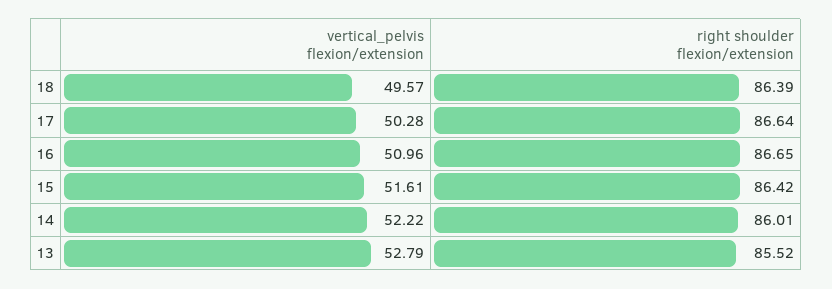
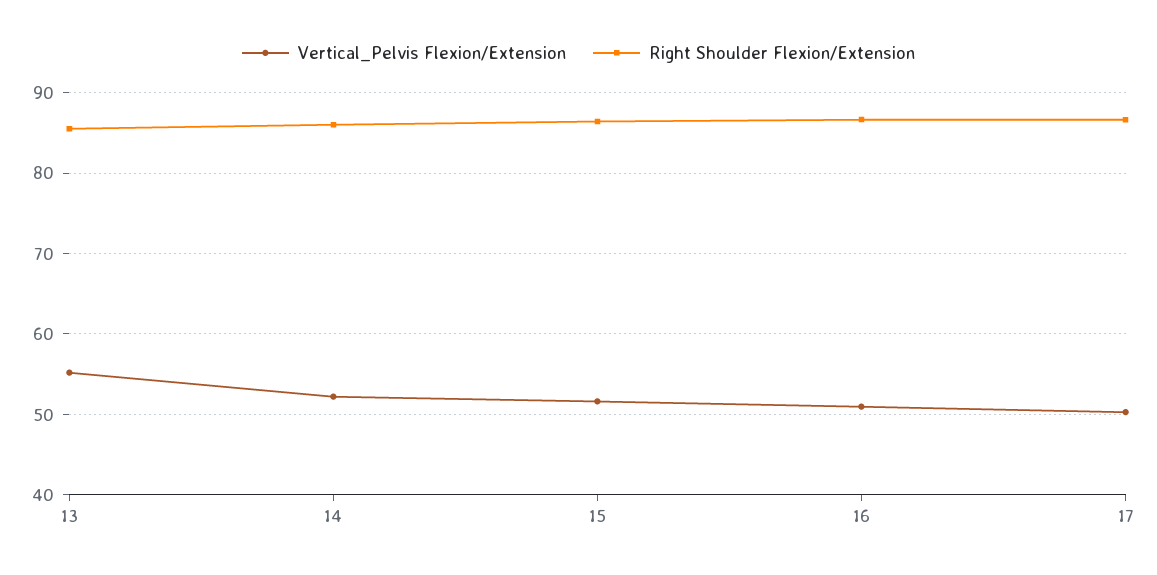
vertical_pelvis flexion/extension, 18: 49.57 -> none
right shoulder flexion/extension, 18: 86.39 -> none
vertical_pelvis flexion/extension, 13: 52.79 -> 55

